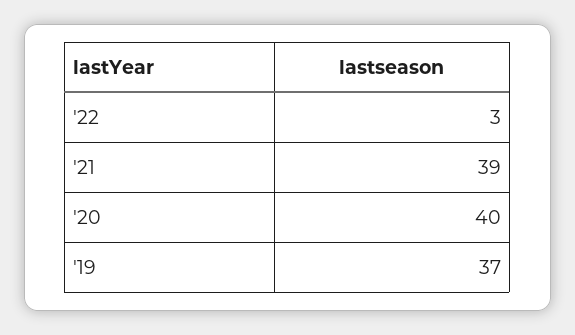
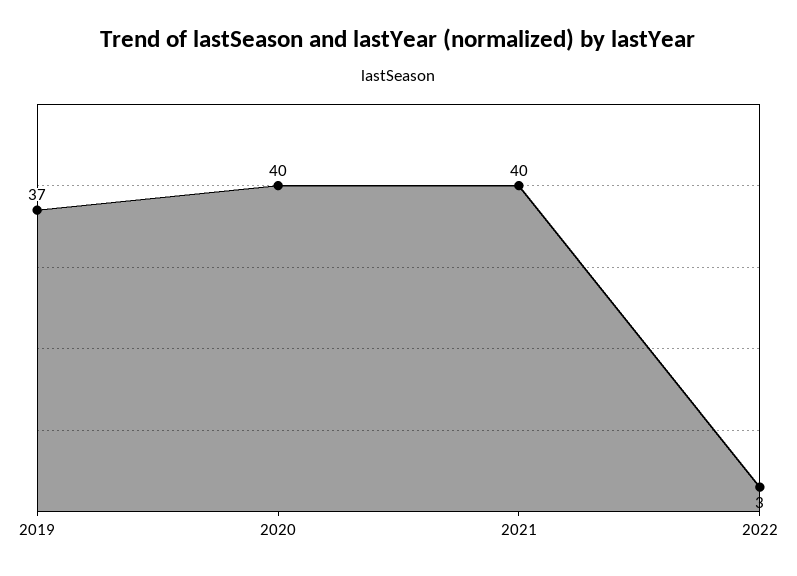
'21: 39 -> 40

